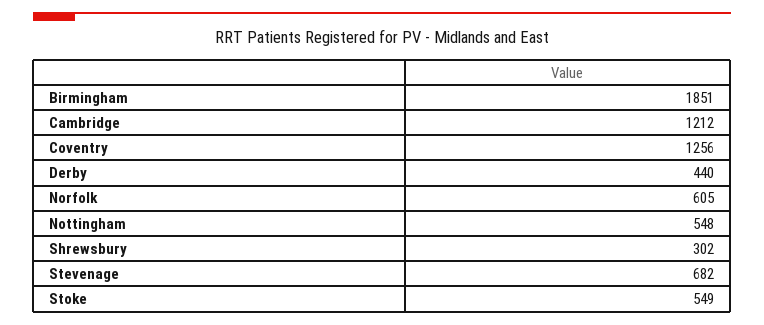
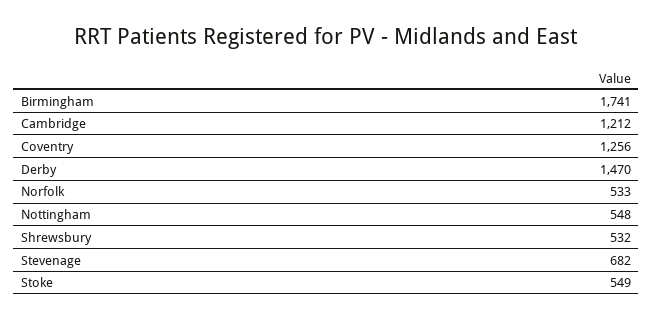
Birmingham: 1851 -> 1741
Derby: 440 -> 1470
Norfolk: 605 -> 533
Shrewsbury: 302 -> 532

